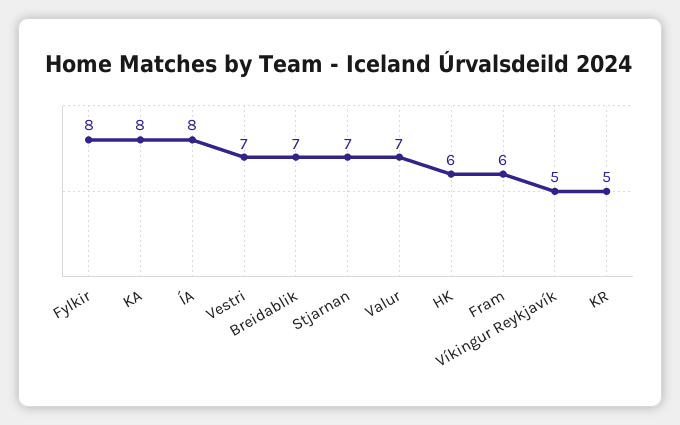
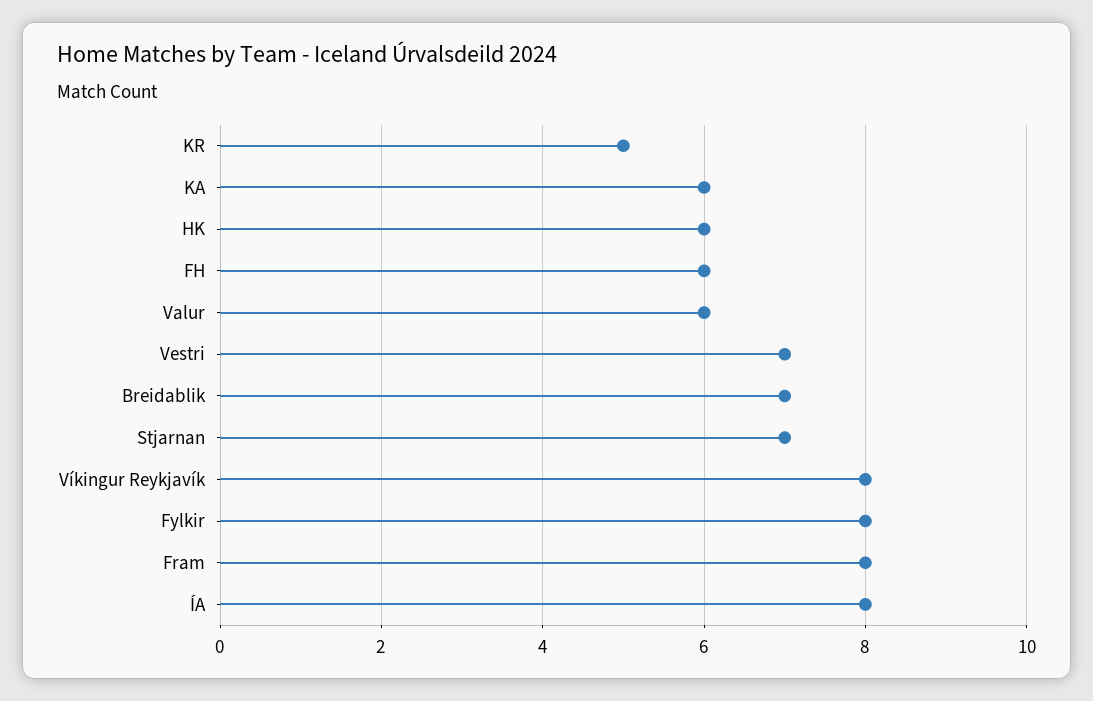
KA: 8 -> 6
Valur: 7 -> 6
Fram: 6 -> 8
Víkingur Reykjavík: 5 -> 8
FH: none -> 6

